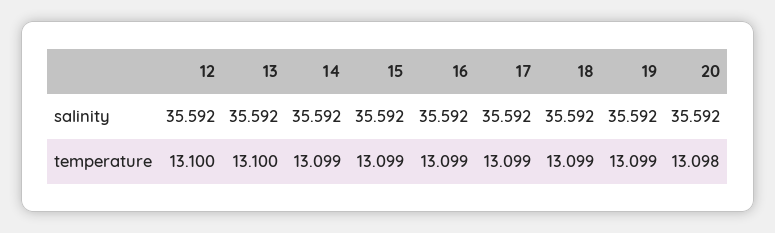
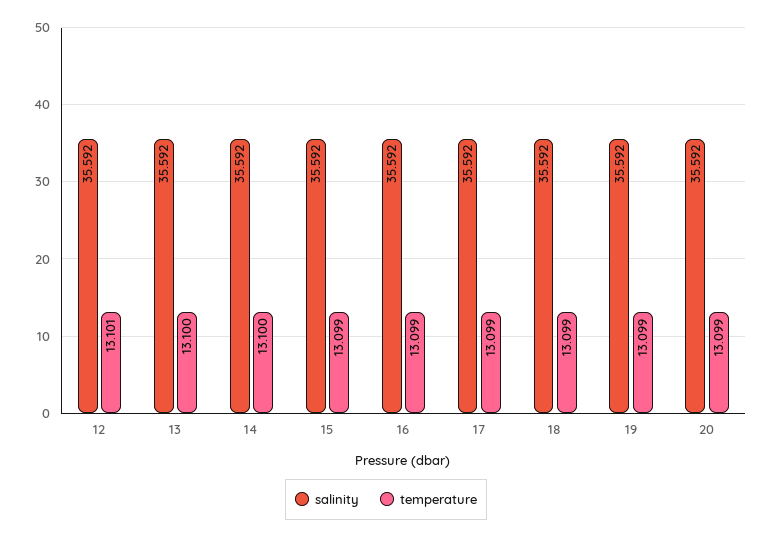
temperature, 12: 13.1 -> 13.101
temperature, 14: 13.099 -> 13.1
temperature, 20: 13.098 -> 13.099

